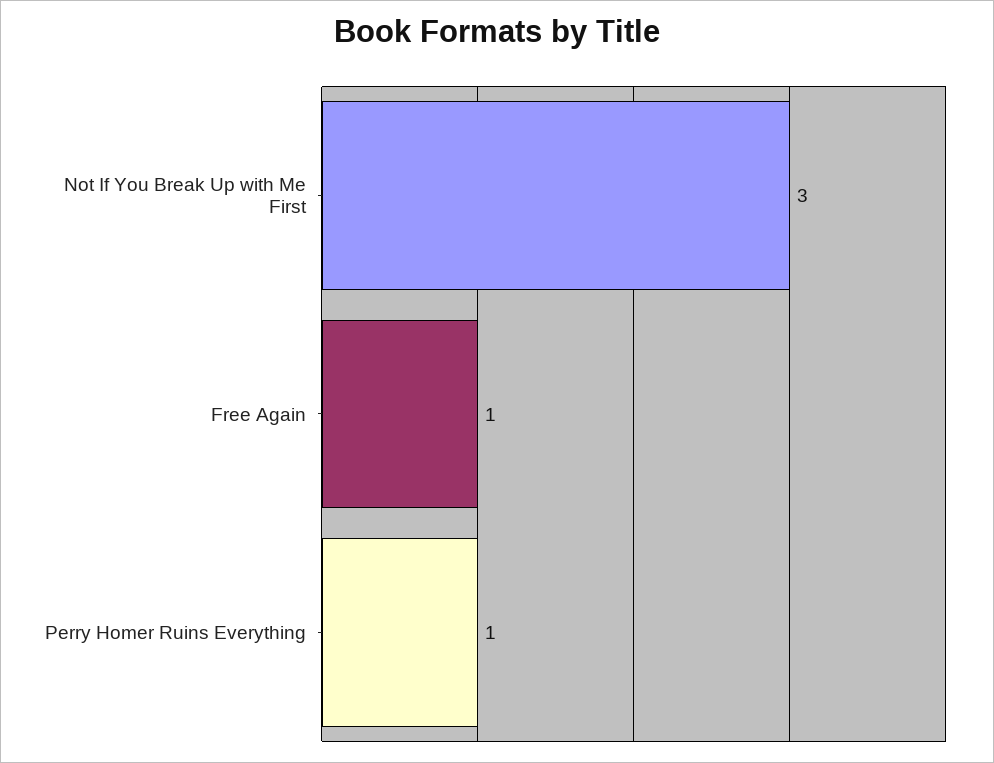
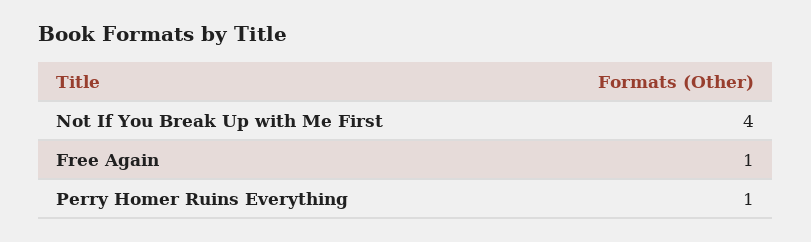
Not If You Break Up with Me First: 3 -> 4

